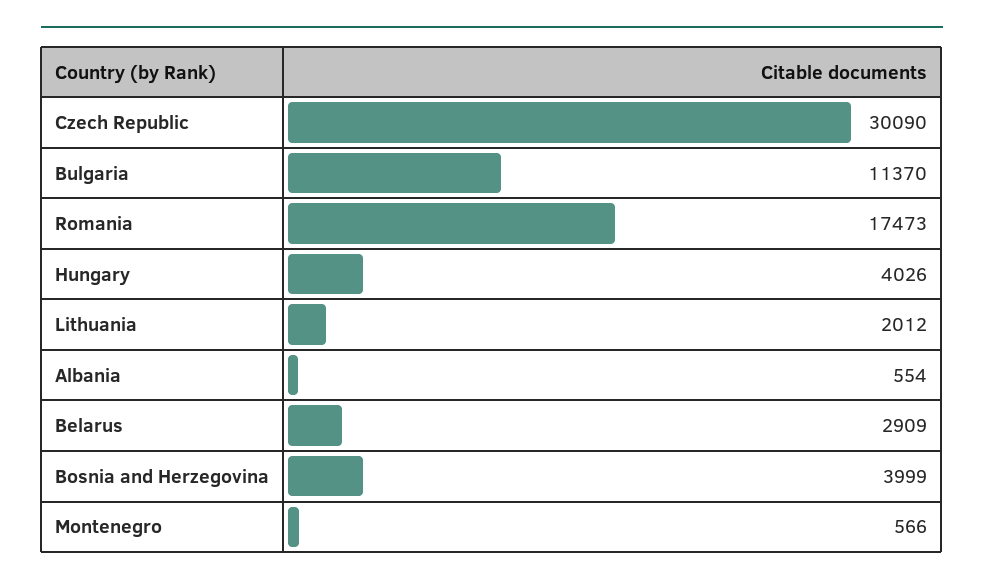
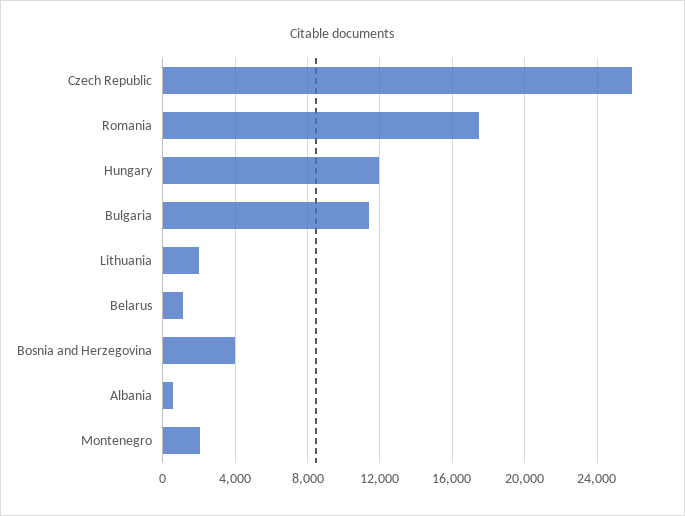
Czech Republic: 30090 -> 26000
Hungary: 4026 -> 12000
Belarus: 2909 -> 1000
Montenegro: 566 -> 2000

